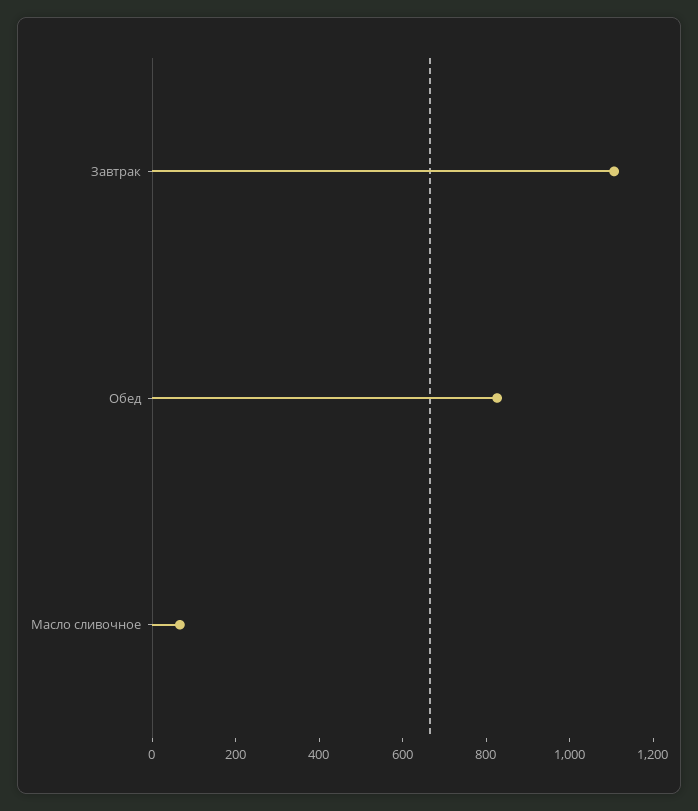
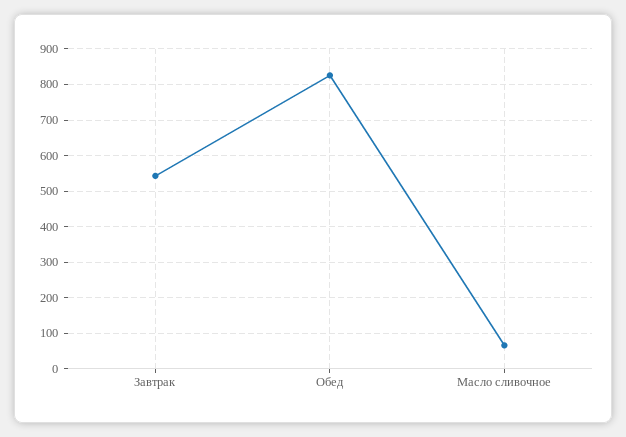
Завтрак: 1100 -> 540

